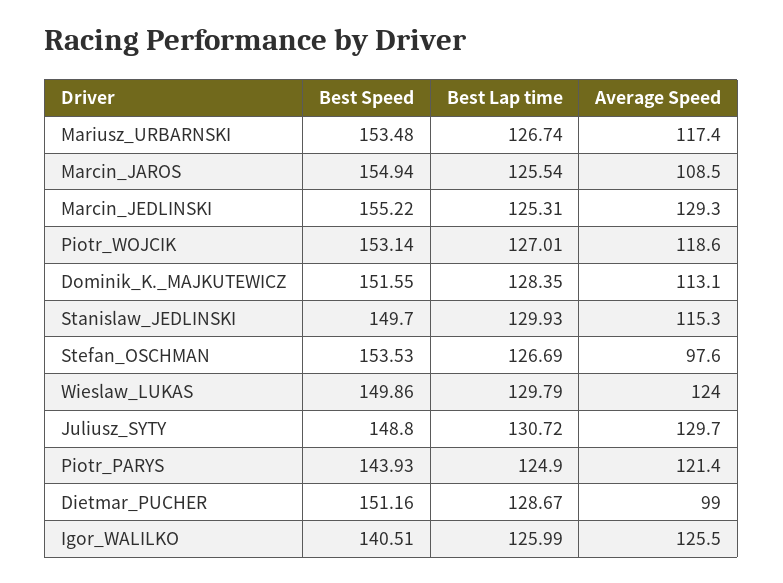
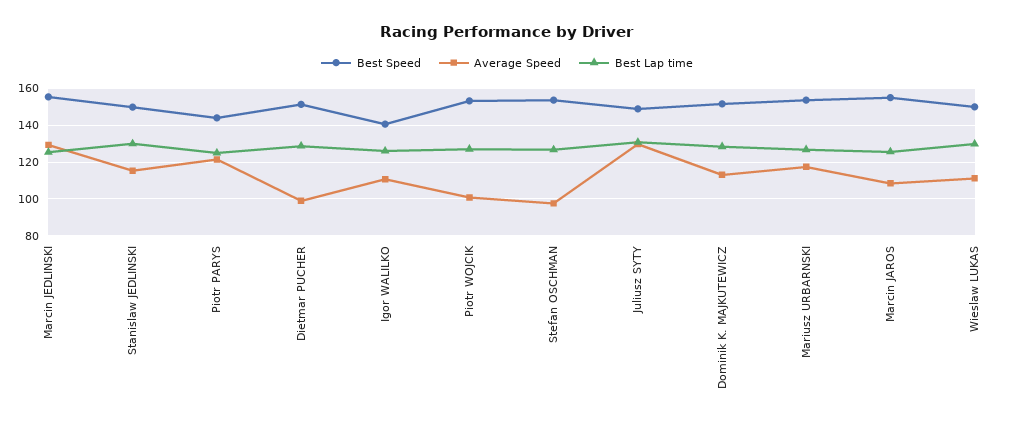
Average Speed, Piotr_WOJCIK: 118.6 -> 100
Average Speed, Wieslaw_LUKAS: 124 -> 110
Average Speed, Igor_WALILKO: 125.5 -> 110

